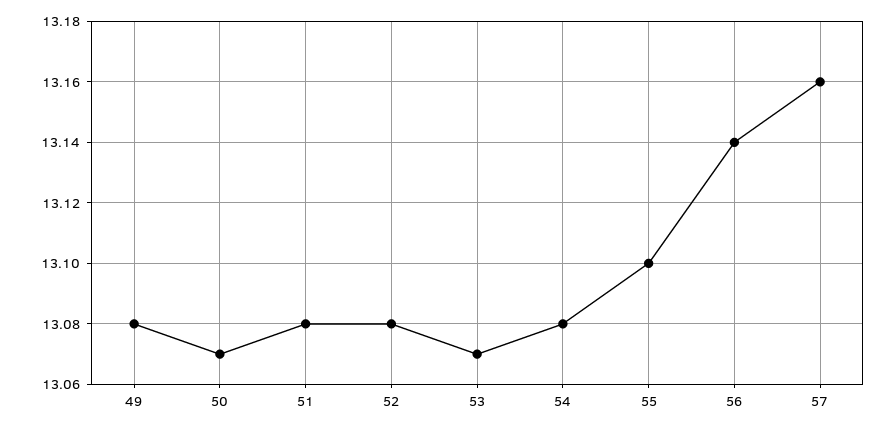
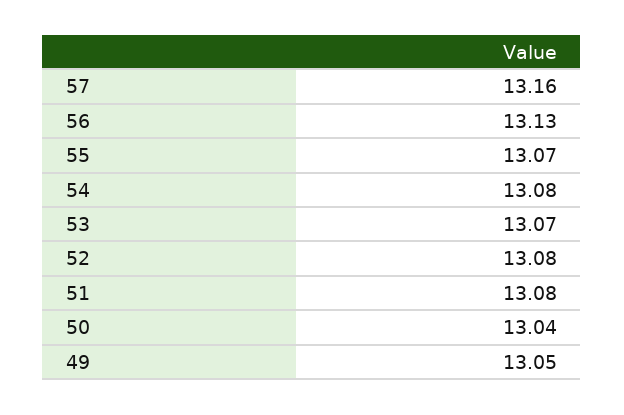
49: 13.08 -> 13.05
50: 13.07 -> 13.04
55: 13.1 -> 13.07
56: 13.14 -> 13.13

